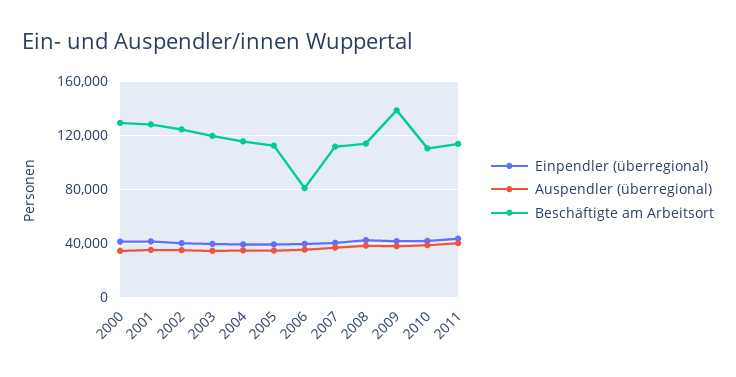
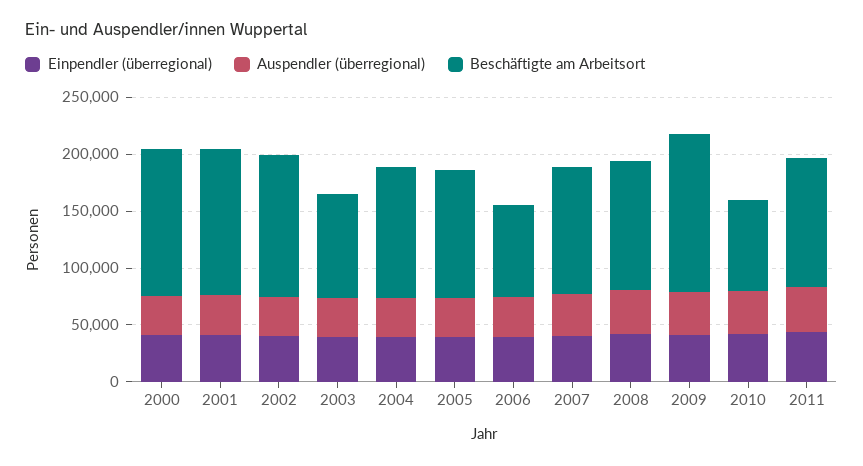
Beschäftigte am Arbeitsort, 2003: 120000 -> 90000
Beschäftigte am Arbeitsort, 2010: 110000 -> 80000

